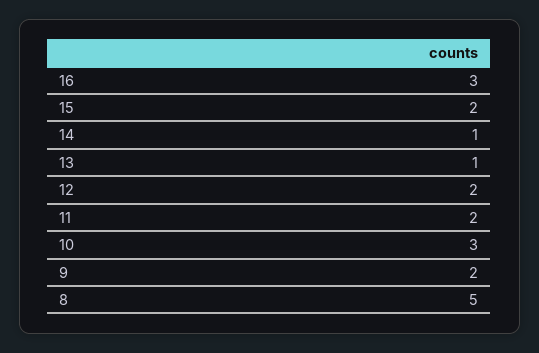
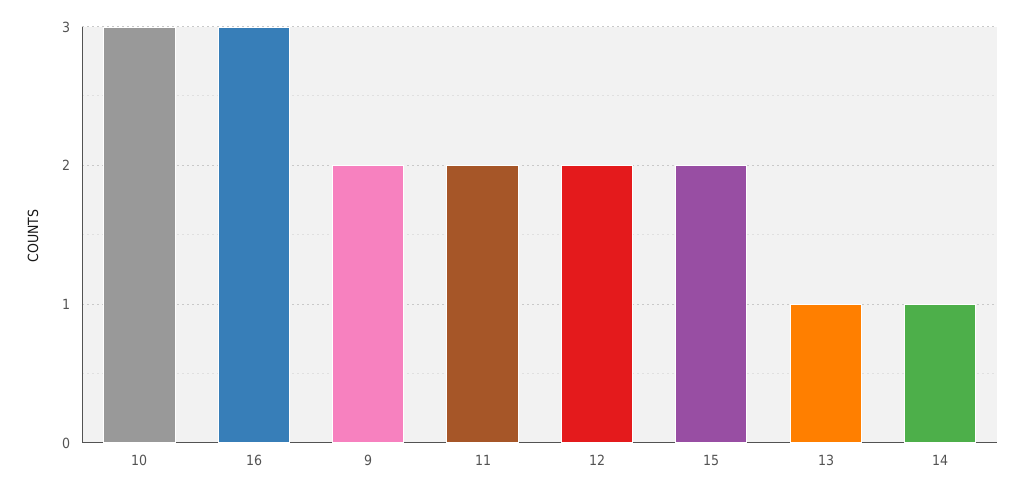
8: 5 -> none

